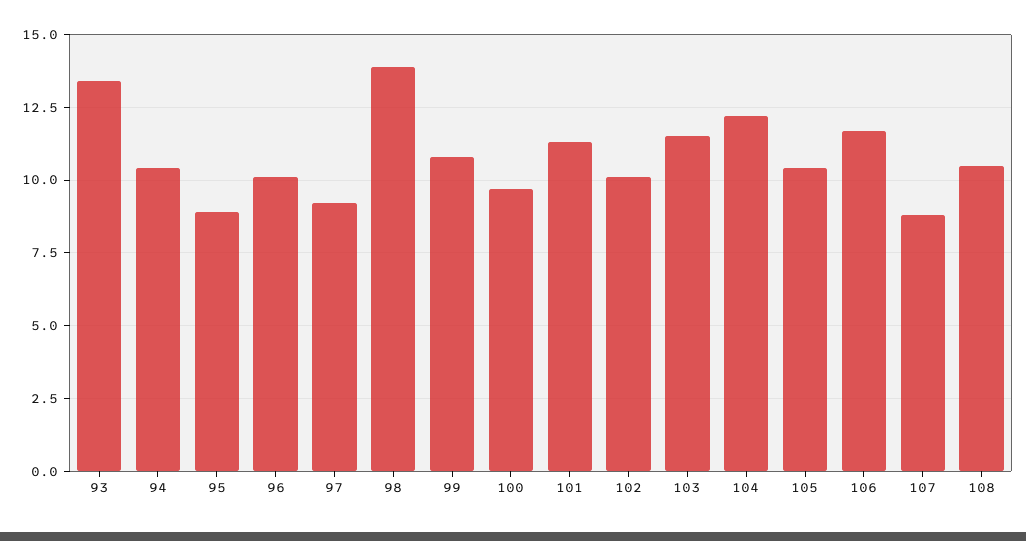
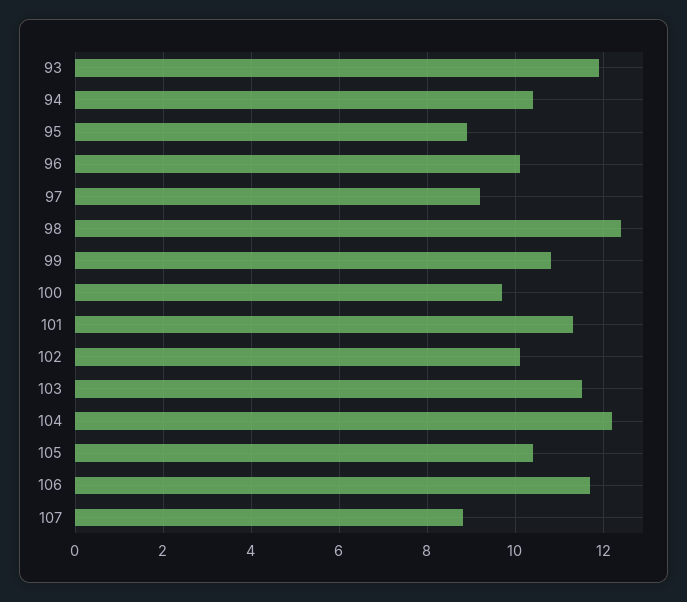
93: 13.5 -> 12
98: 14 -> 12.5
108: 10.5 -> none

